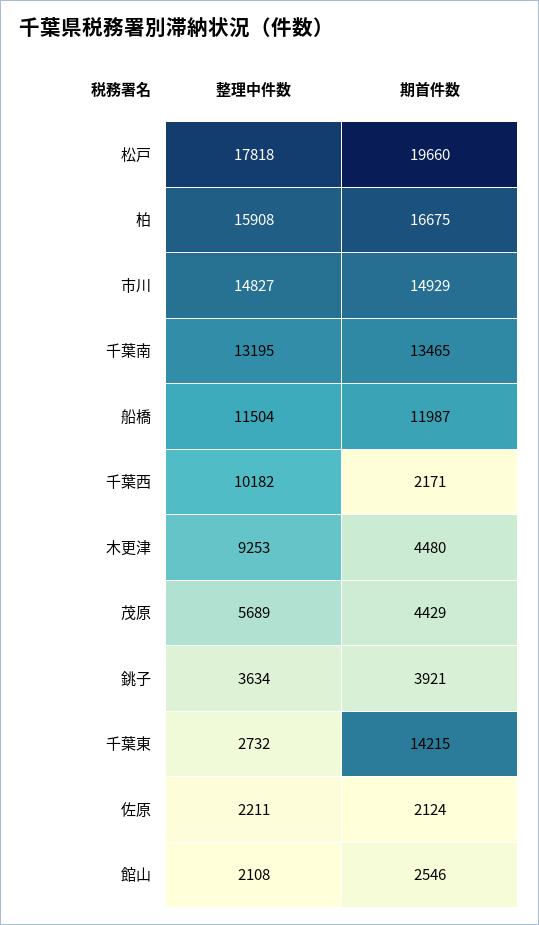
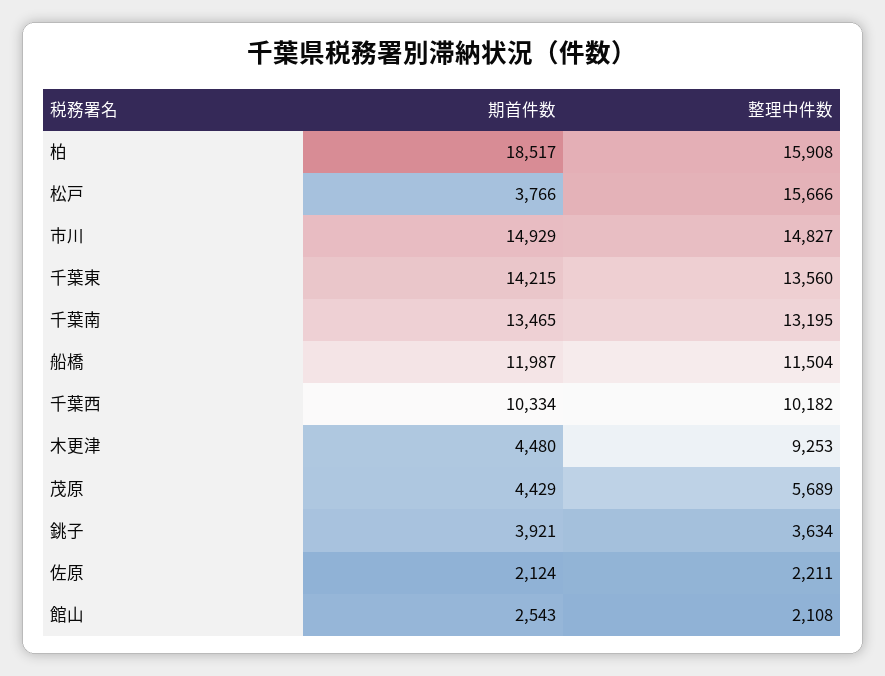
整理中件数, 松戸: 17818 -> 15666
期首件数, 松戸: 19660 -> 3766
期首件数, 柏: 16675 -> 18517
期首件数, 千葉西: 2171 -> 10334
整理中件数, 千葉東: 2732 -> 13560
期首件数, 館山: 2546 -> 2543

